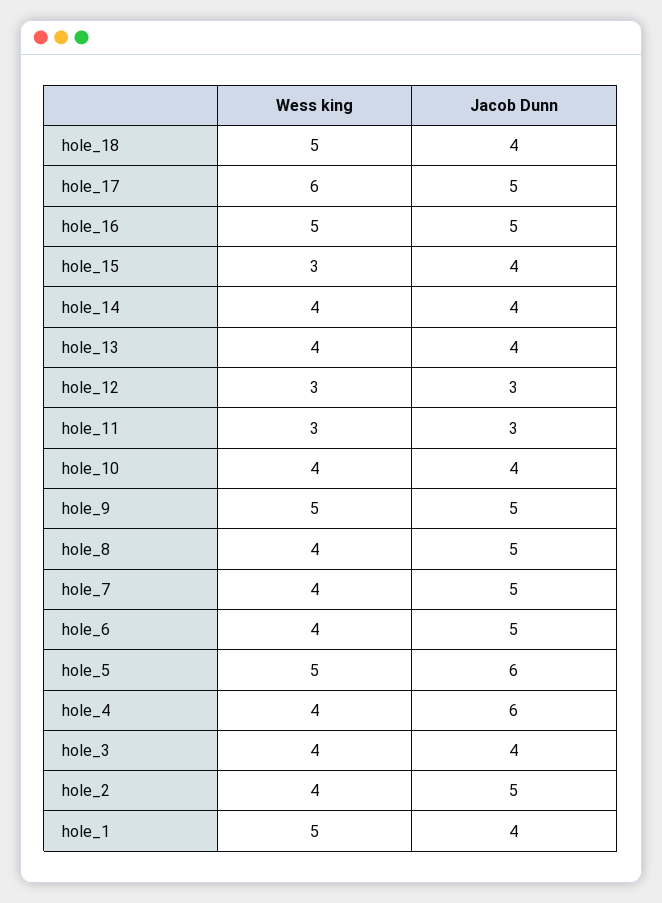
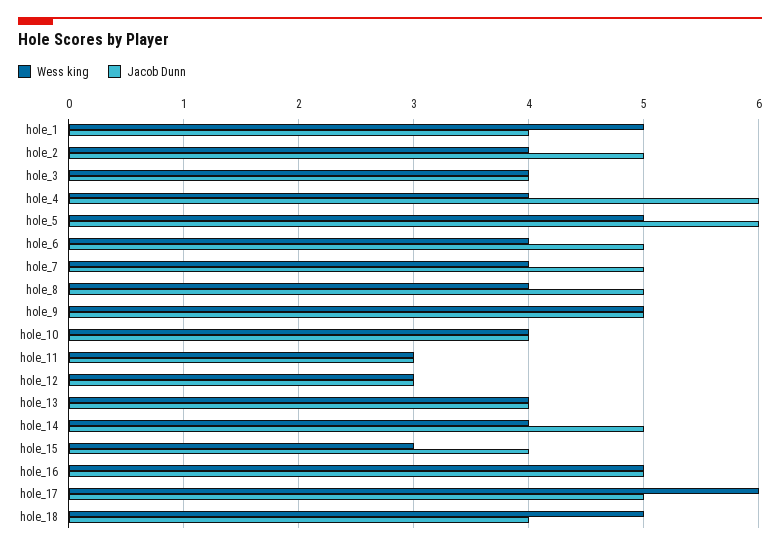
Jacob Dunn, hole_14: 4 -> 5

